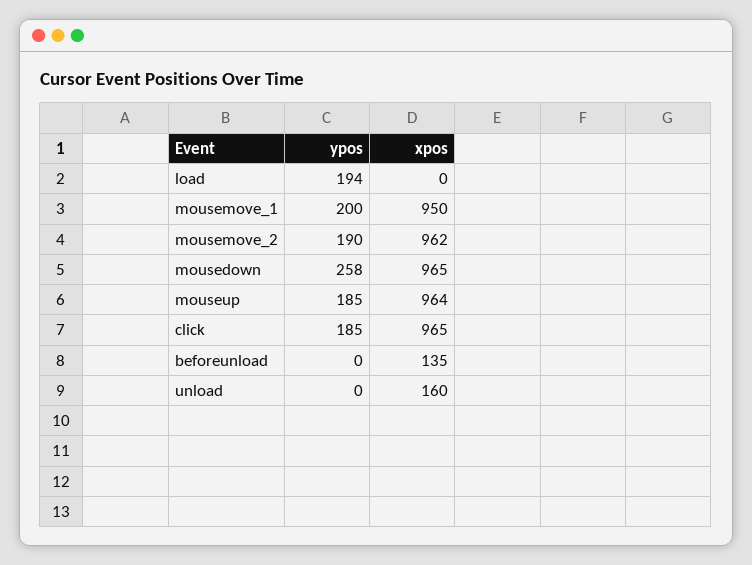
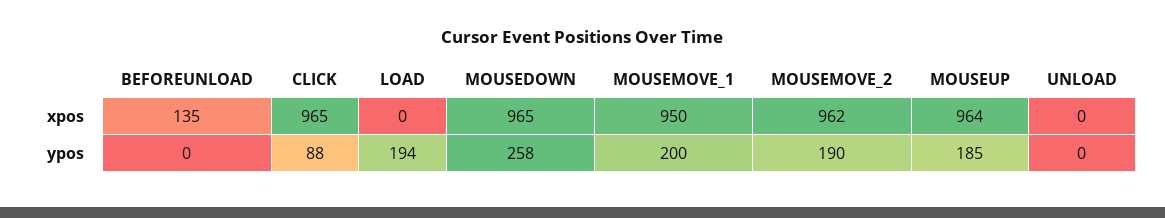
ypos, click: 185 -> 88
xpos, unload: 160 -> 0

